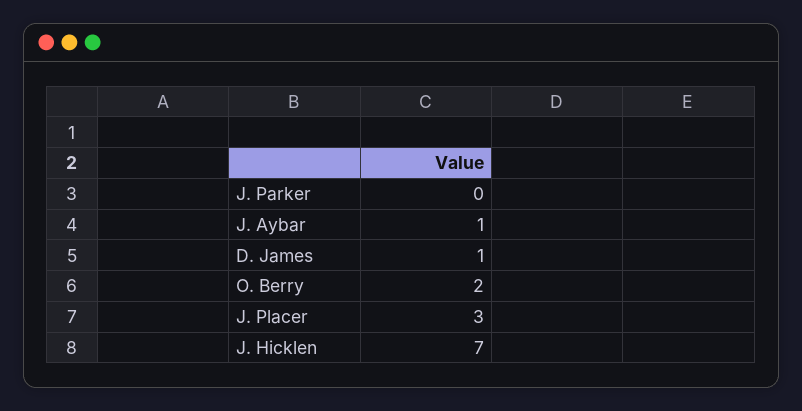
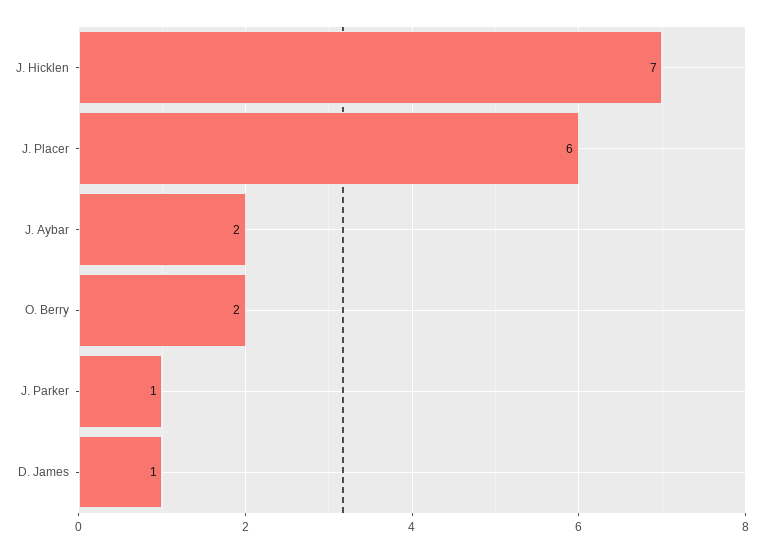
J. Parker: 0 -> 1
J. Aybar: 1 -> 2
J. Placer: 3 -> 6

